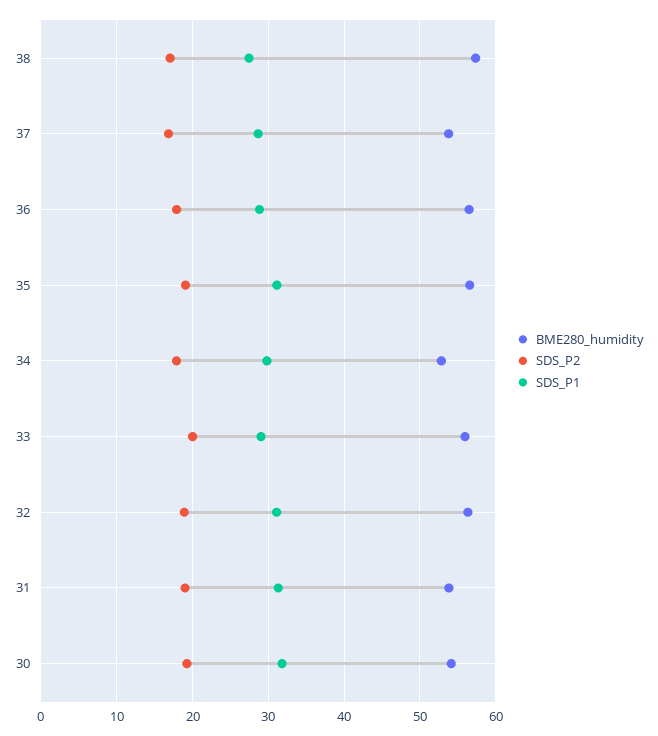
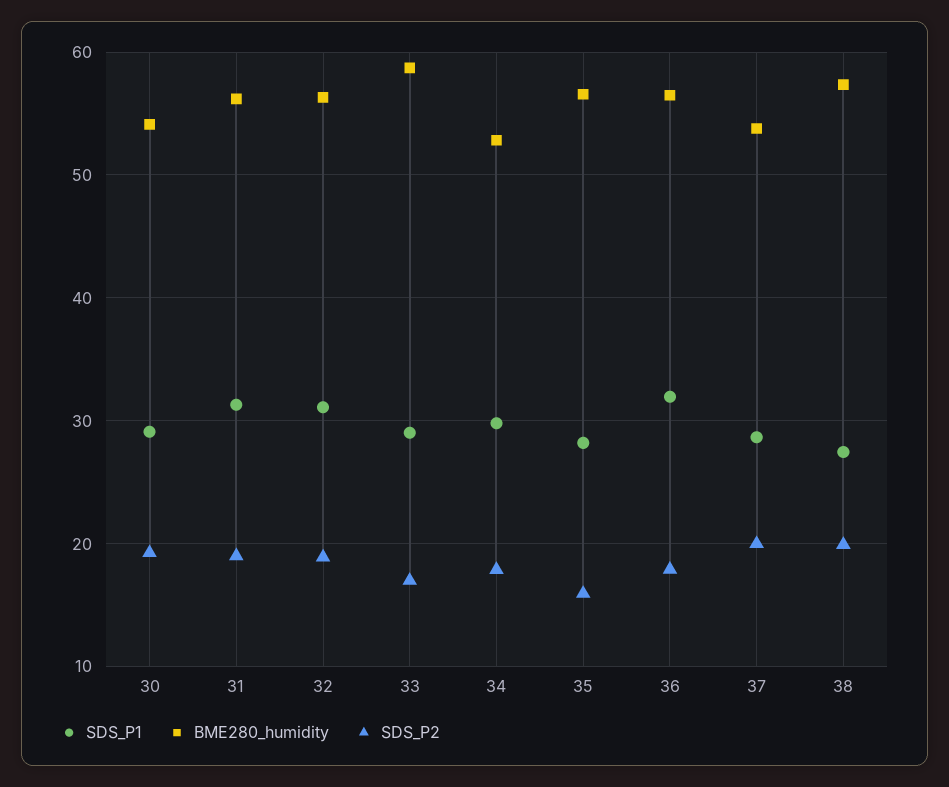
SDS_P2, 38: 17 -> 20
SDS_P2, 37: 17 -> 20
SDS_P1, 36: 29 -> 32
SDS_P2, 35: 19 -> 16
SDS_P1, 35: 31 -> 28
BME280_humidity, 33: 56 -> 59
SDS_P2, 33: 20 -> 17
BME280_humidity, 31: 54 -> 56
SDS_P1, 30: 32 -> 29

